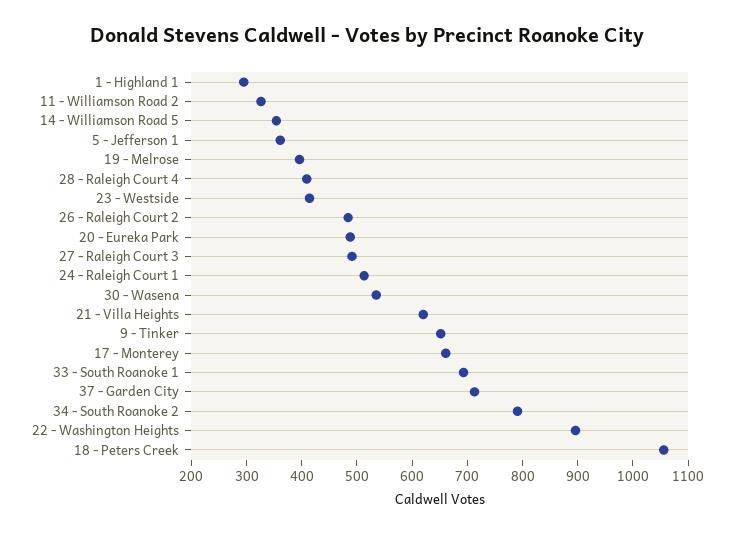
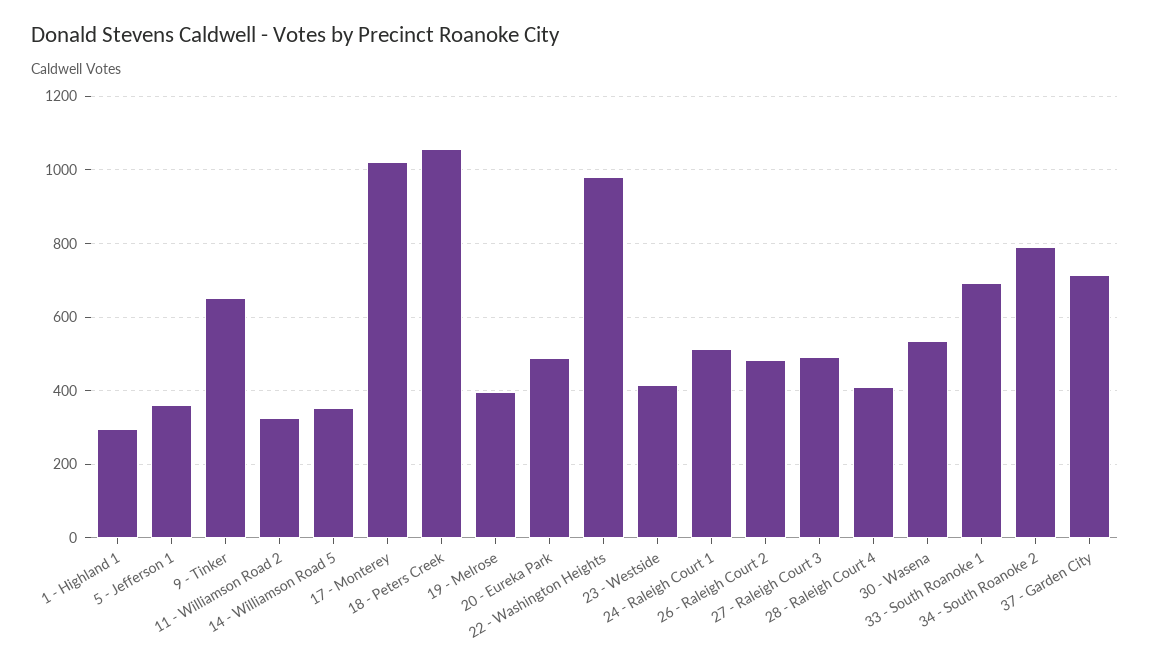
21 - Villa Heights: 620 -> none
17 - Monterey: 660 -> 1020
22 - Washington Heights: 900 -> 980

